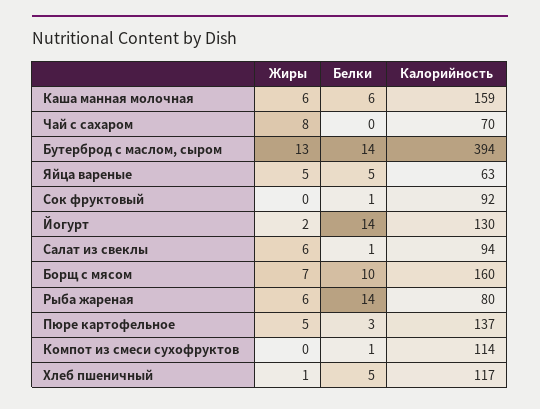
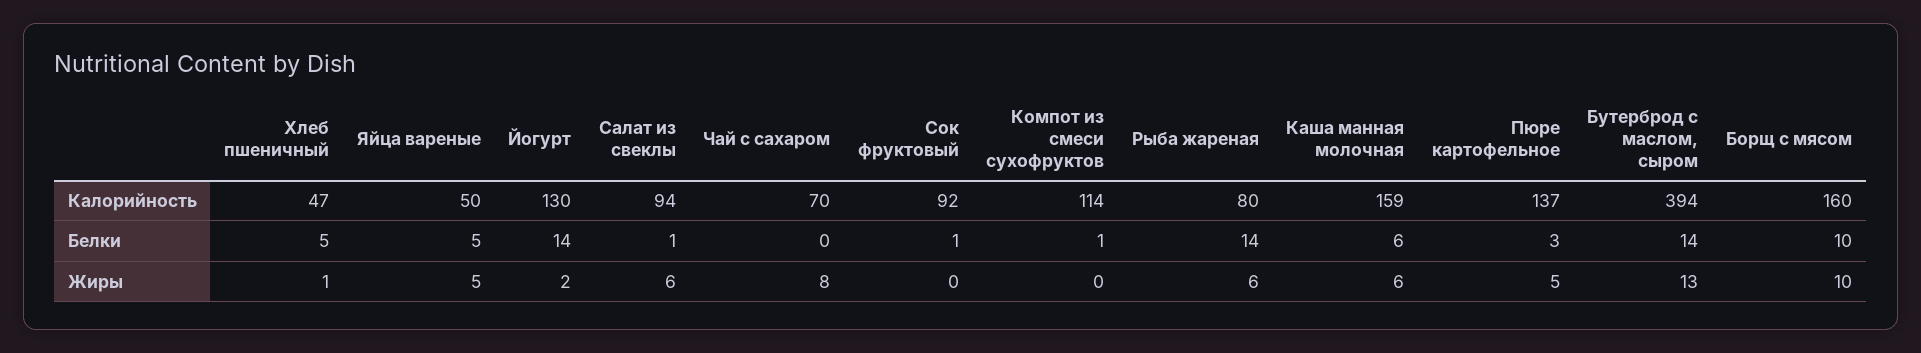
Калорийность, Яйца вареные: 63 -> 50
Жиры, Борщ с мясом: 7 -> 10
Калорийность, Хлеб пшеничный: 117 -> 47

